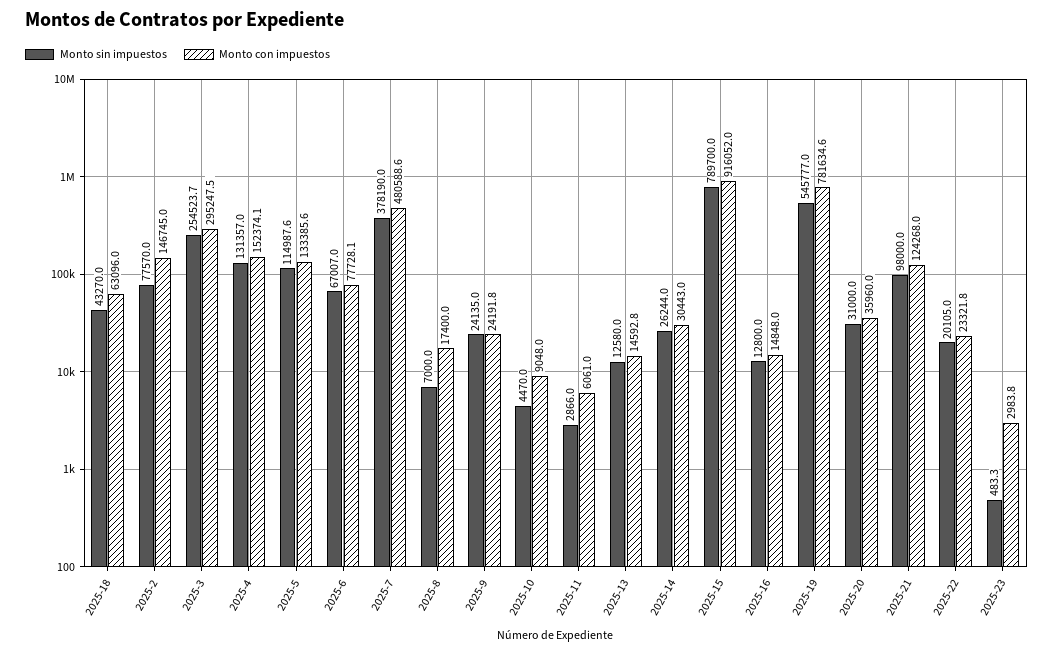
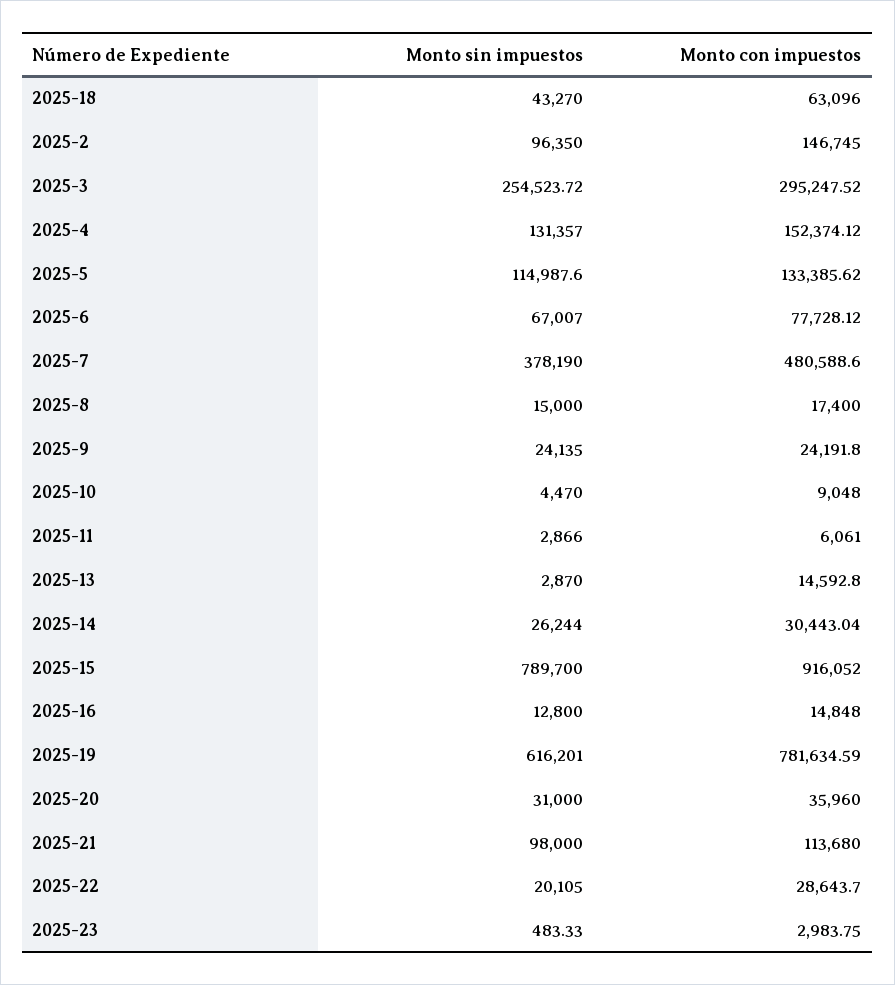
Monto sin impuestos, 2025-2: 77570 -> 96350
Monto sin impuestos, 2025-8: 7000 -> 15000
Monto sin impuestos, 2025-13: 12580 -> 2870
Monto sin impuestos, 2025-19: 545777 -> 616201
Monto con impuestos, 2025-21: 124268 -> 113680
Monto con impuestos, 2025-22: 23321.8 -> 28643.7

